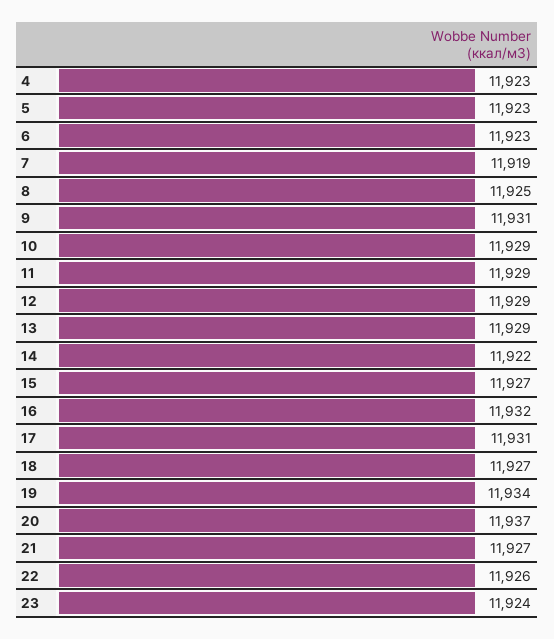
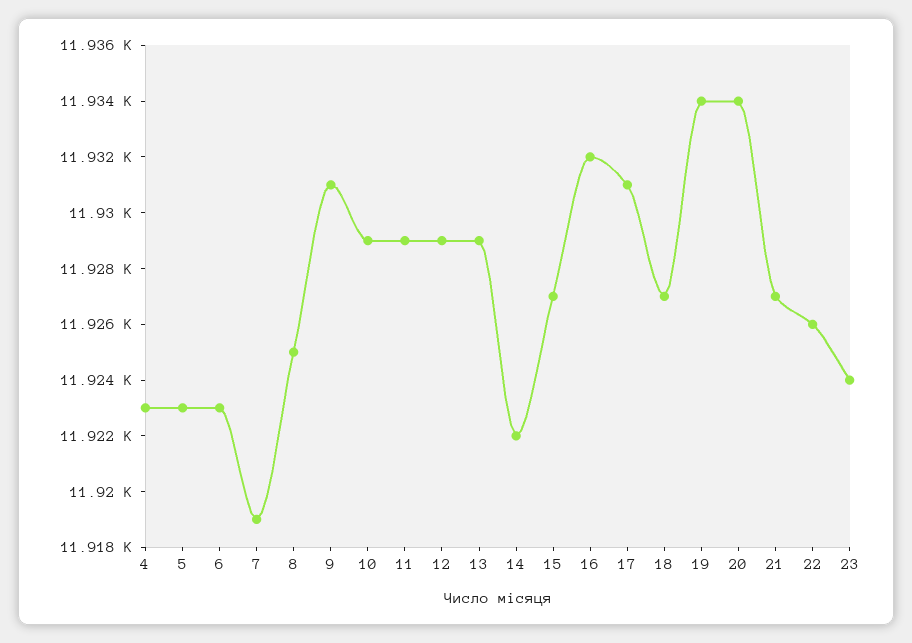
20: 11937 -> 11934

